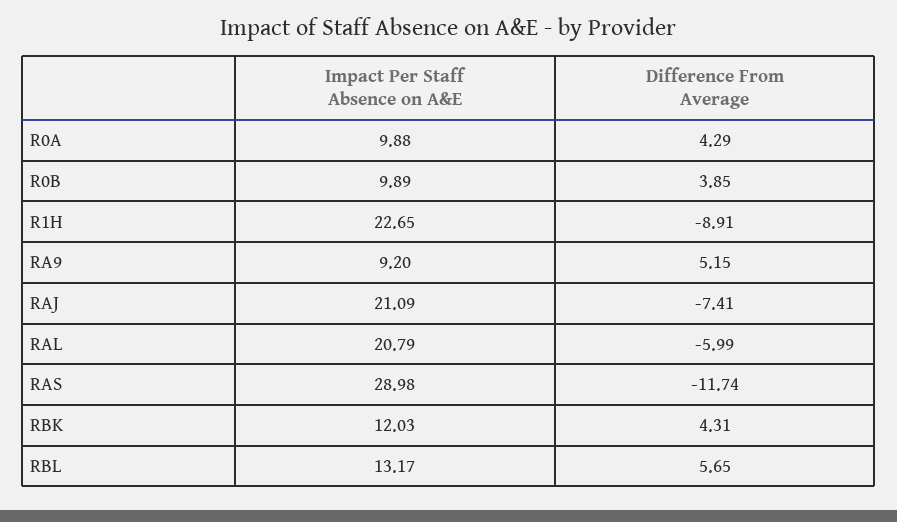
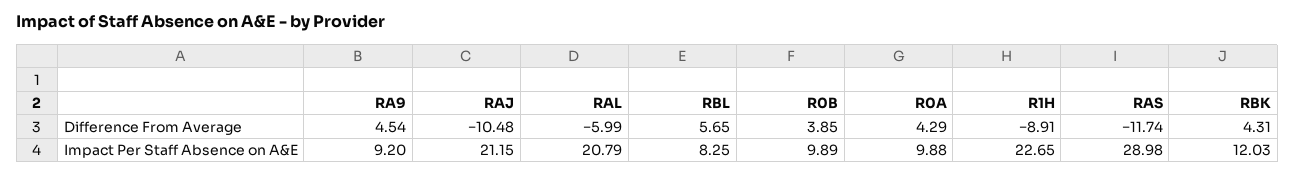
Difference From Average, RA9: 5.15 -> 4.54
Impact Per Staff Absence on A&E, RAJ: 21.09 -> 21.15
Difference From Average, RAJ: -7.41 -> -10.48
Impact Per Staff Absence on A&E, RBL: 13.17 -> 8.25

